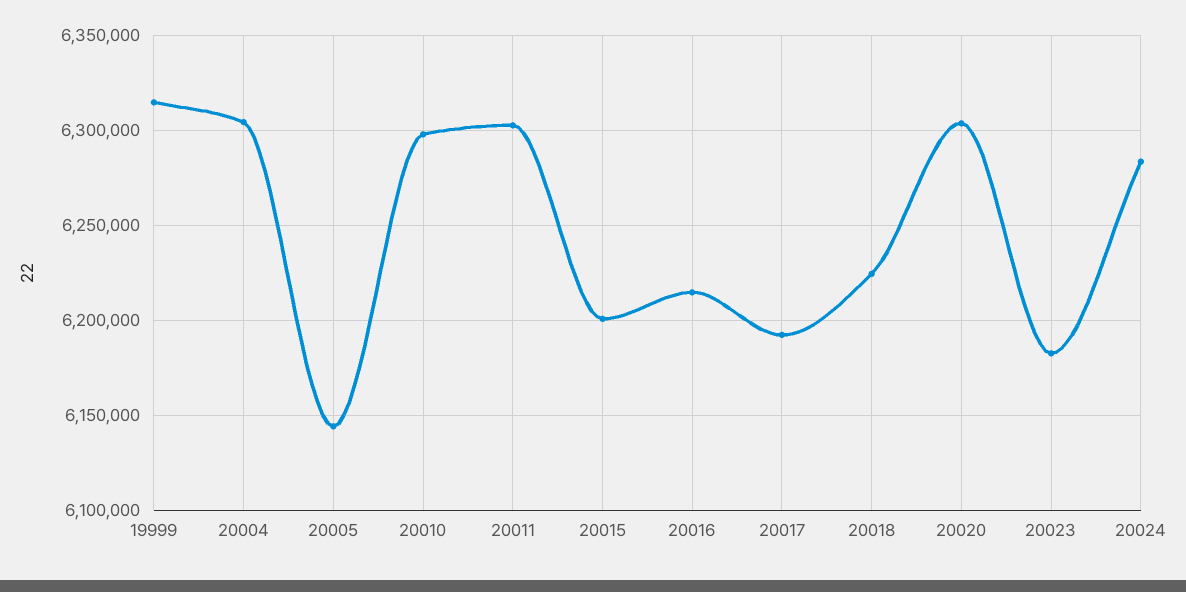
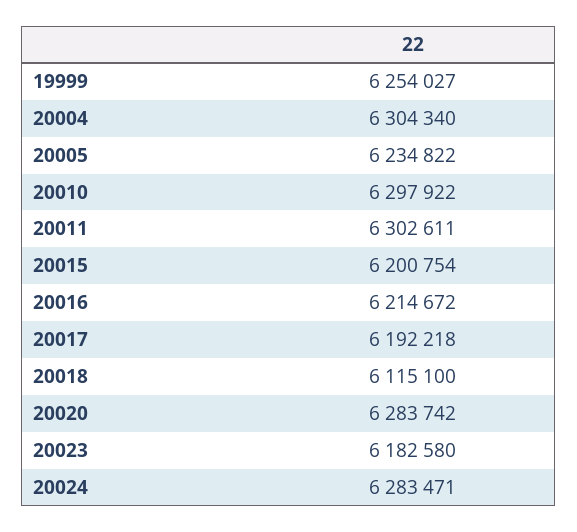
19999: 6315000 -> 6254027
20005: 6145000 -> 6234822
20018: 6225000 -> 6115100
20020: 6305000 -> 6283742

